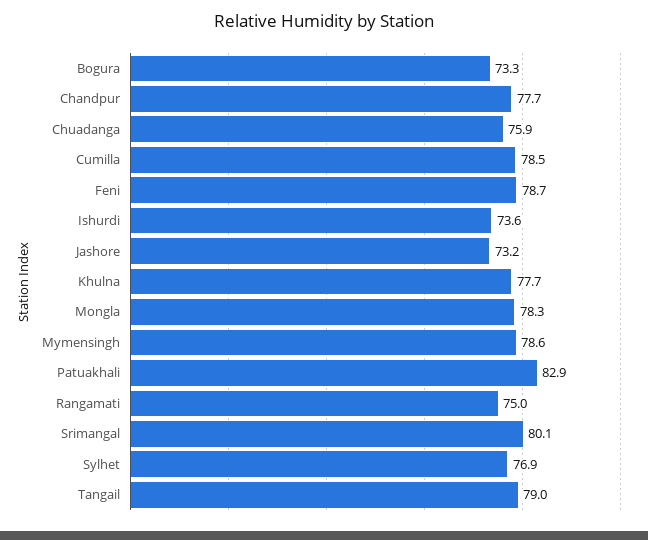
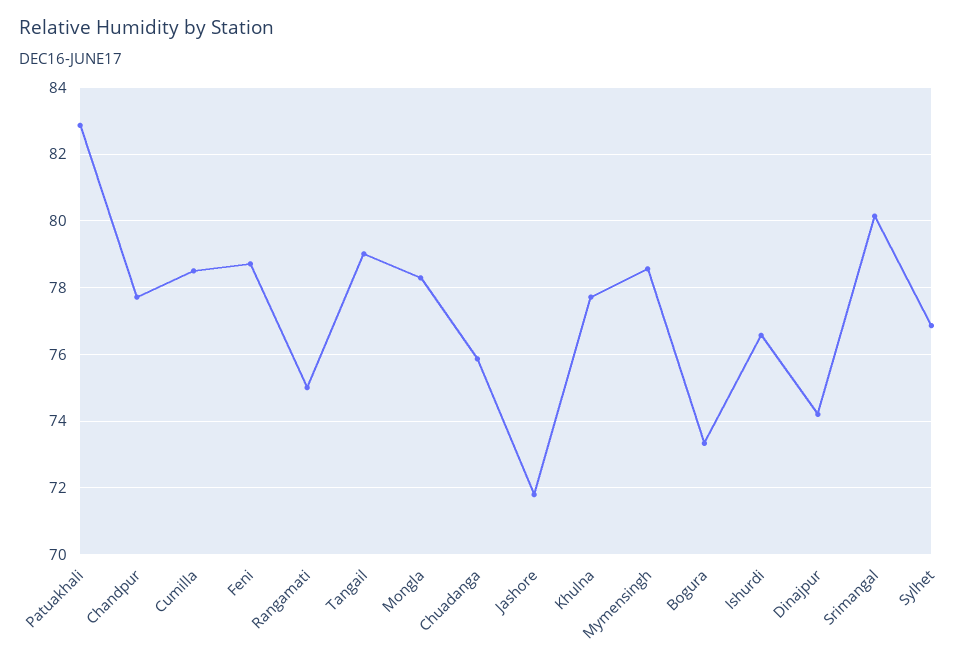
Ishurdi: 73.6 -> 76.6
Jashore: 73.2 -> 71.8
Dinajpur: none -> 74.2

